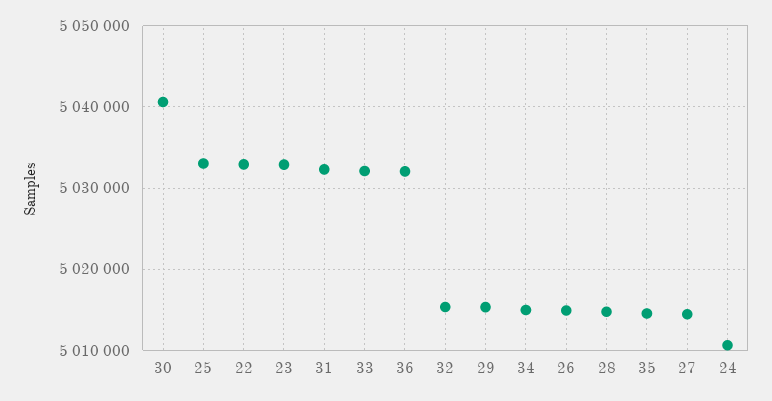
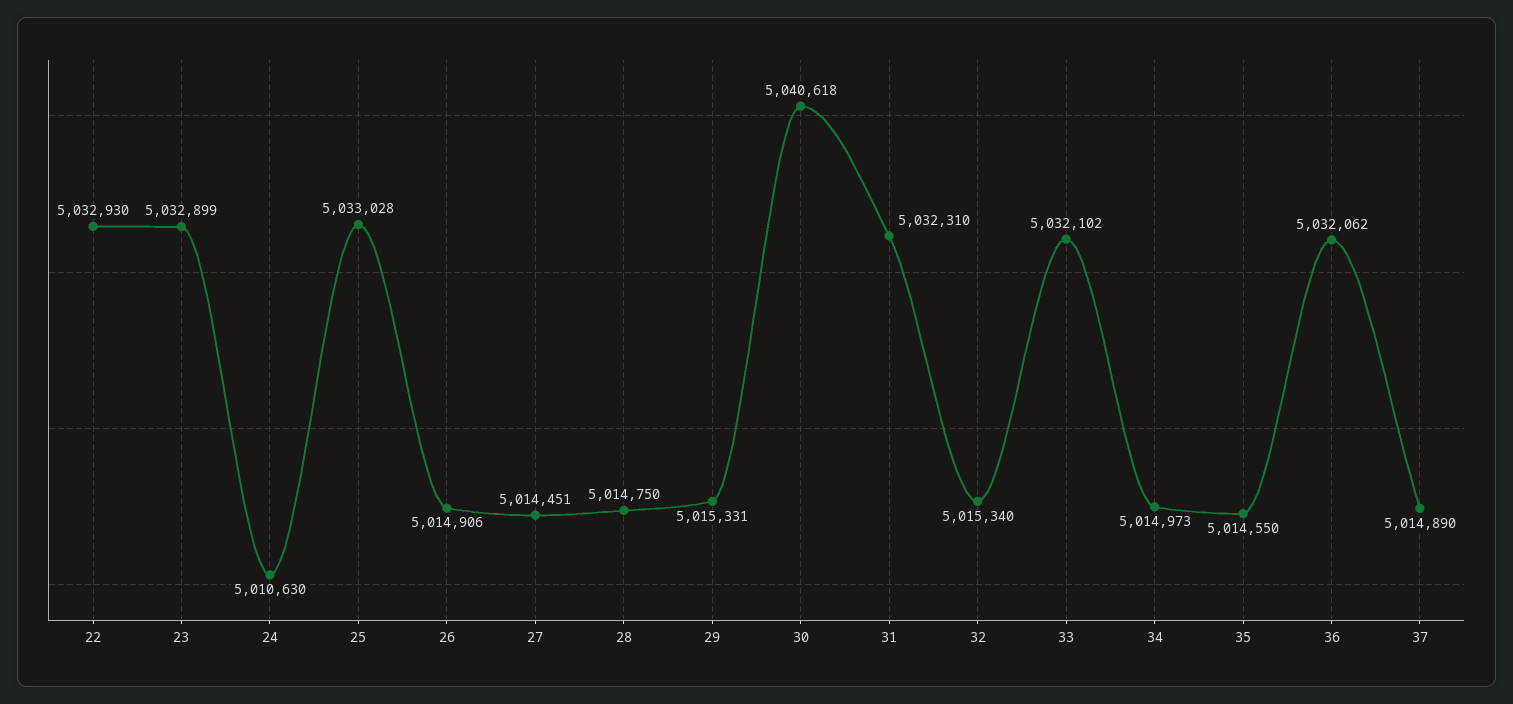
37: none -> 5014890

